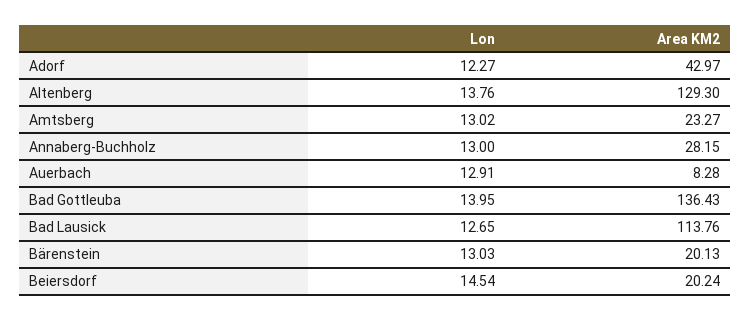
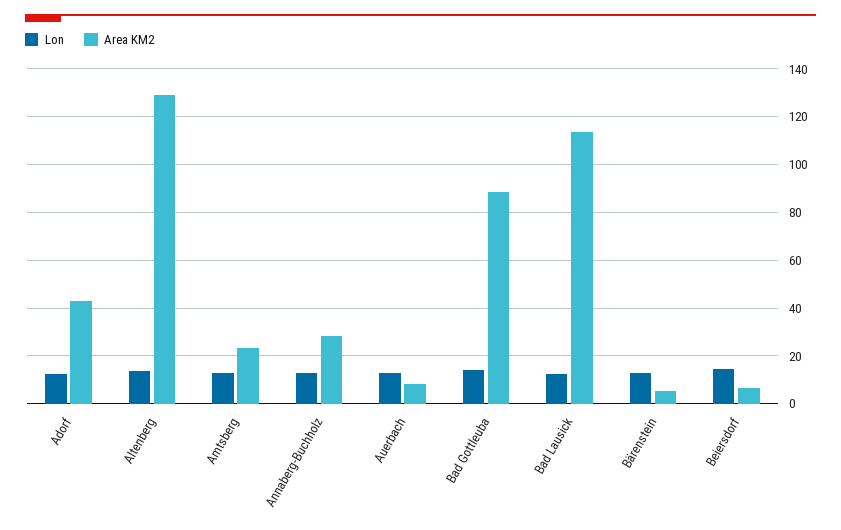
Area KM2, Bad Gottleuba: 136.43 -> 90
Area KM2, Bärenstein: 20.13 -> 5
Area KM2, Beiersdorf: 20.24 -> 5

